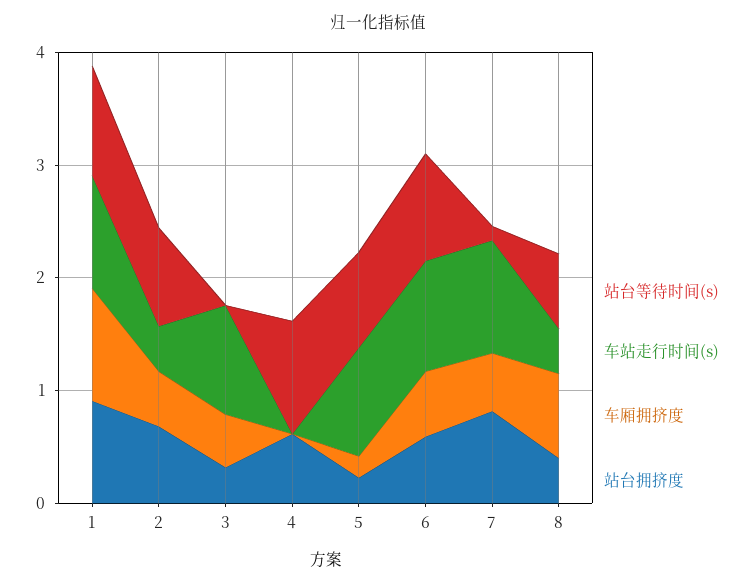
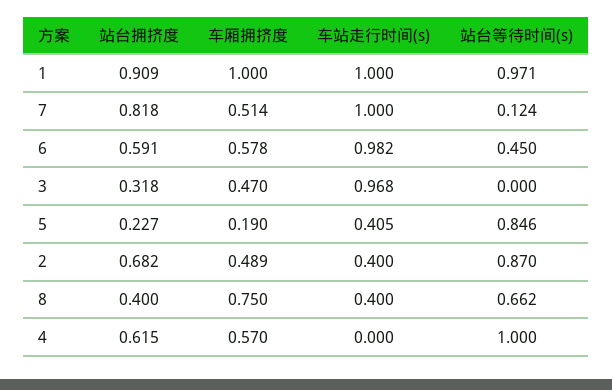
车厢拥挤度, 4: 0 -> 0.57
车站走行时间(s), 5: 1 -> 0.405
站台等待时间(s), 6: 1 -> 0.45

